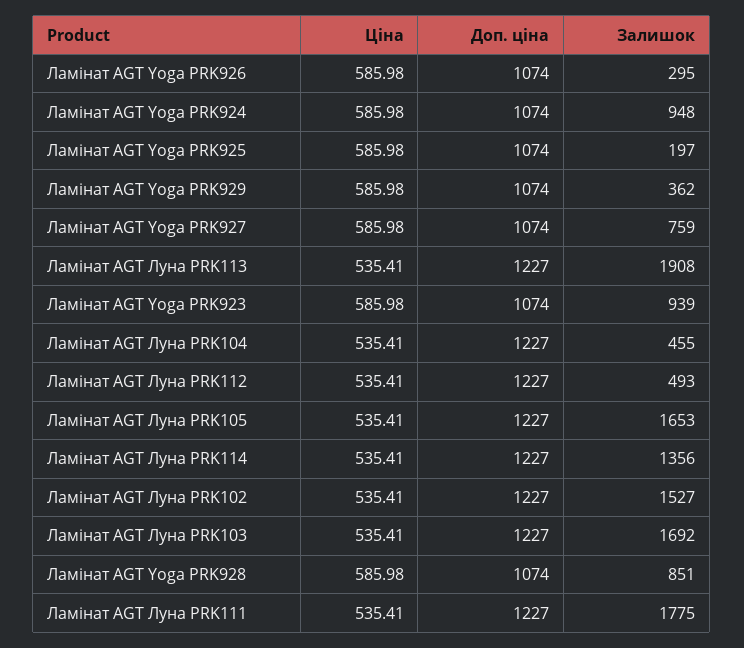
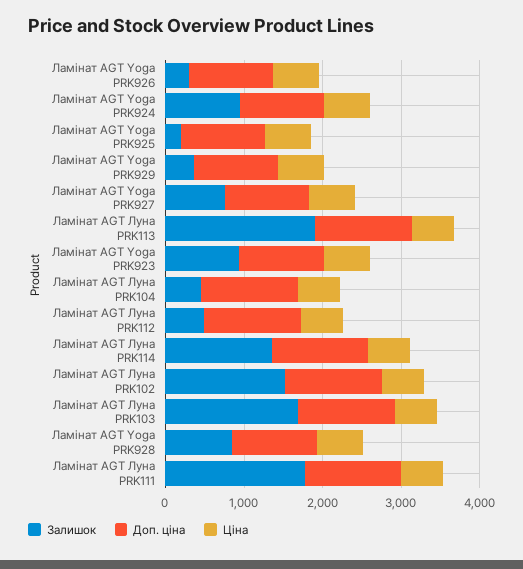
Ціна, Ламінат AGT Луна PRK105: 535.41 -> none
Доп. ціна, Ламінат AGT Луна PRK105: 1227 -> none
Залишок, Ламінат AGT Луна PRK105: 1653 -> none

